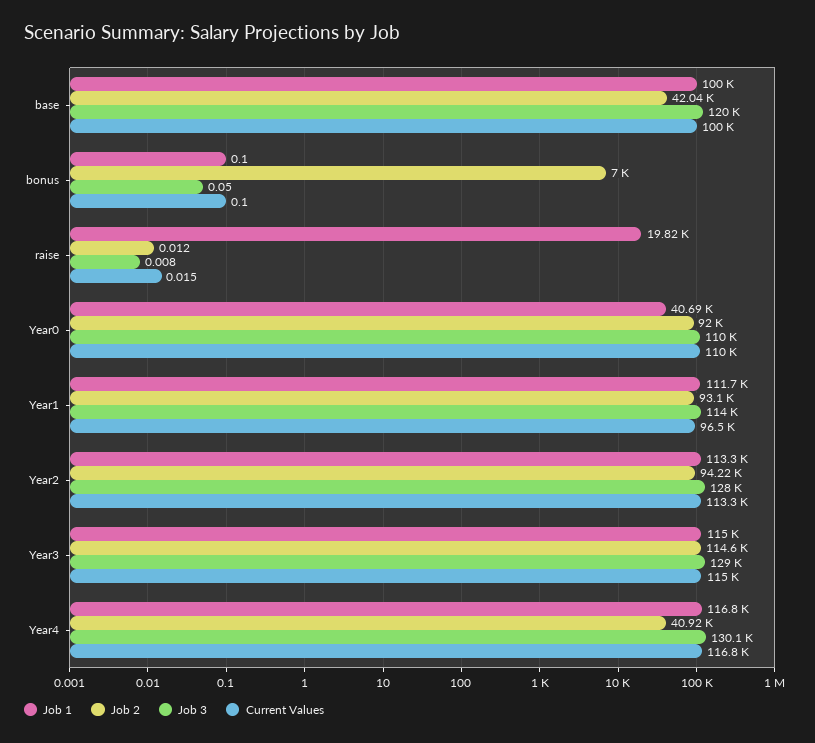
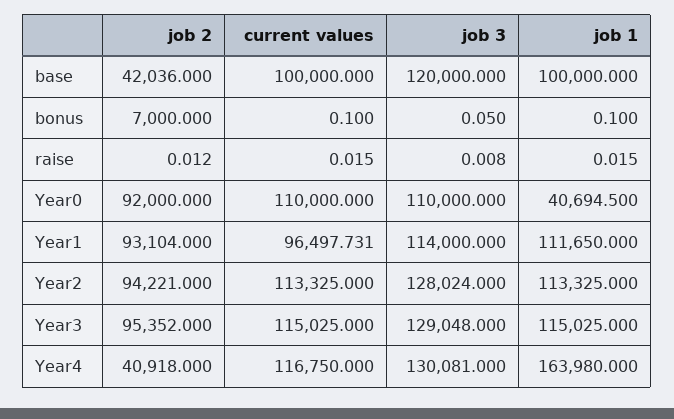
Job 1, raise: 19820 -> 0.015
Job 2, Year3: 114600 -> 95352
Job 1, Year4: 116800 -> 163980

